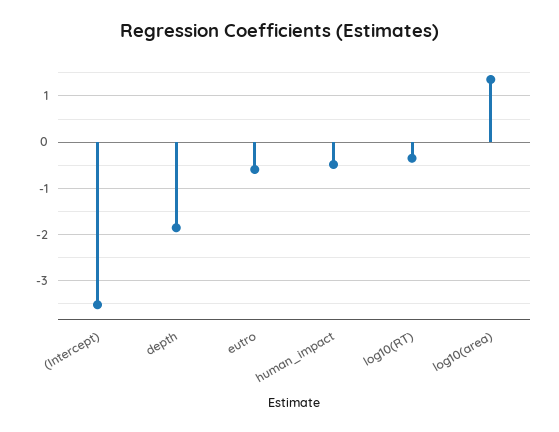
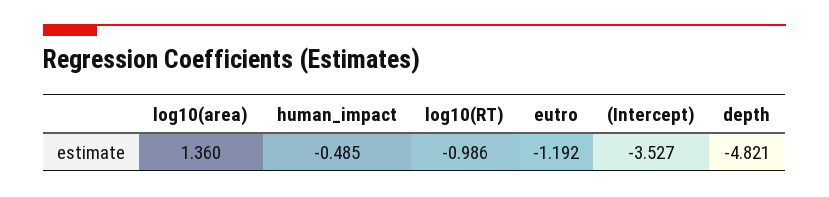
depth: -1.8 -> -4.821
eutro: -0.6 -> -1.192
log10(RT): -0.4 -> -0.986

